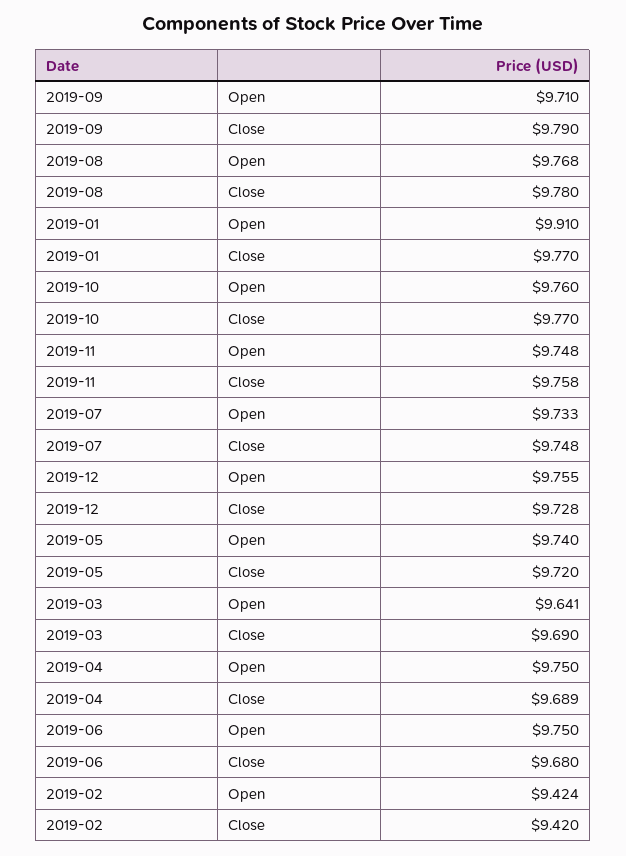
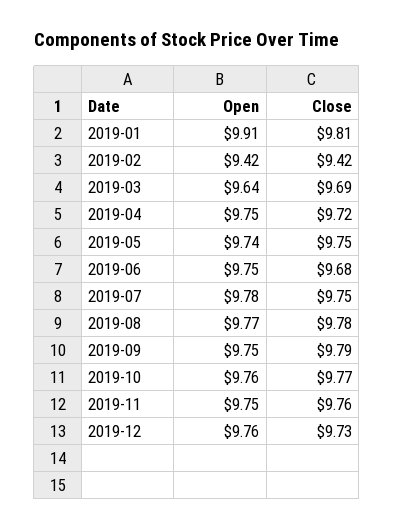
2019-09, Open: 9.71 -> 9.75
2019-01, Close: 9.77 -> 9.81
2019-07, Open: 9.733 -> 9.78
2019-05, Close: 9.72 -> 9.75
2019-04, Close: 9.689 -> 9.72

